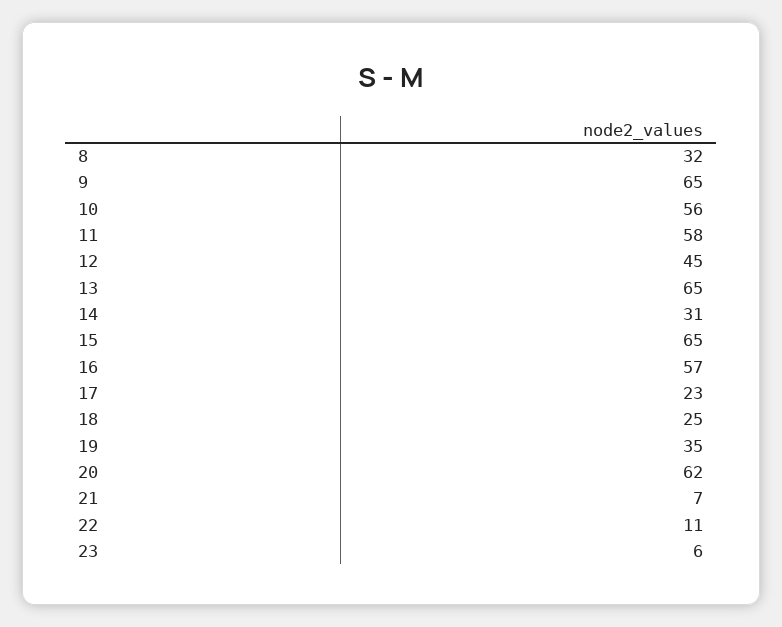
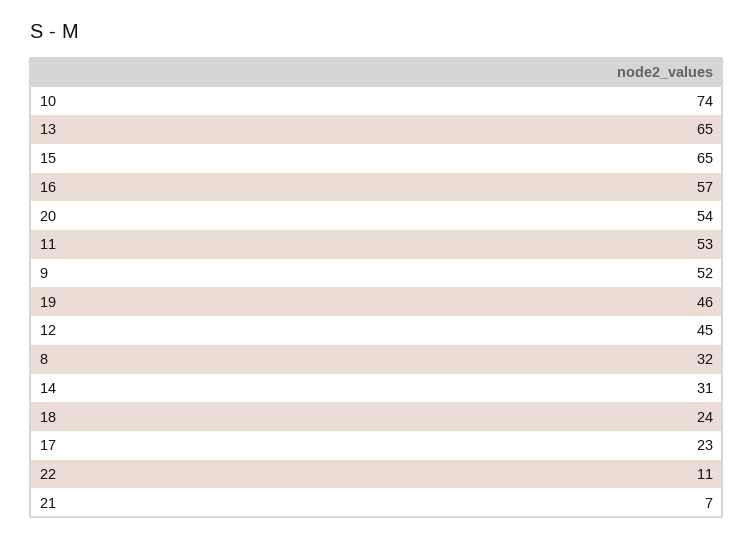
9: 65 -> 52
10: 56 -> 74
11: 58 -> 53
18: 25 -> 24
19: 35 -> 46
20: 62 -> 54
23: 6 -> none

